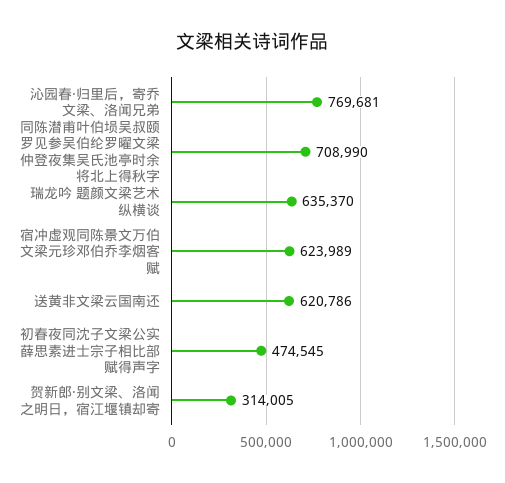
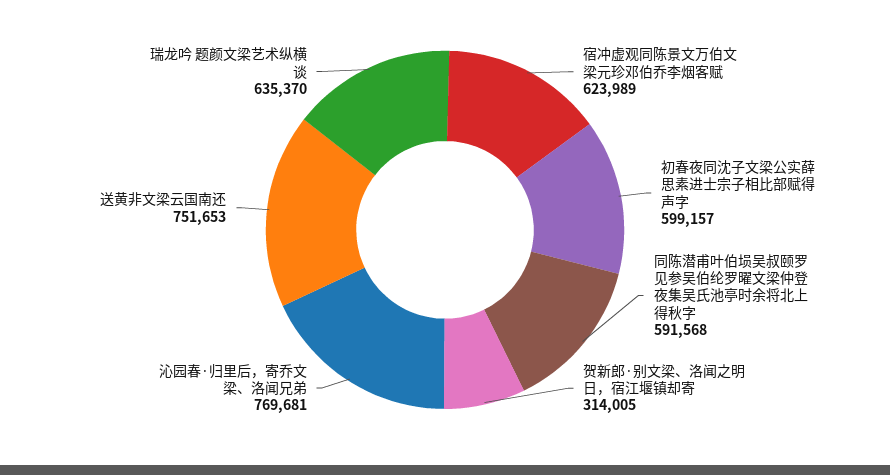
同陈潜甫叶伯埙吴叔颐罗见参吴伯纶罗曜文梁仲登夜集吴氏池亭时余将北上得秋字: 708990 -> 591568
送黄非文梁云国南还: 620786 -> 751653
初春夜同沈子文梁公实薛思素进士宗子相比部赋得声字: 474545 -> 599157

